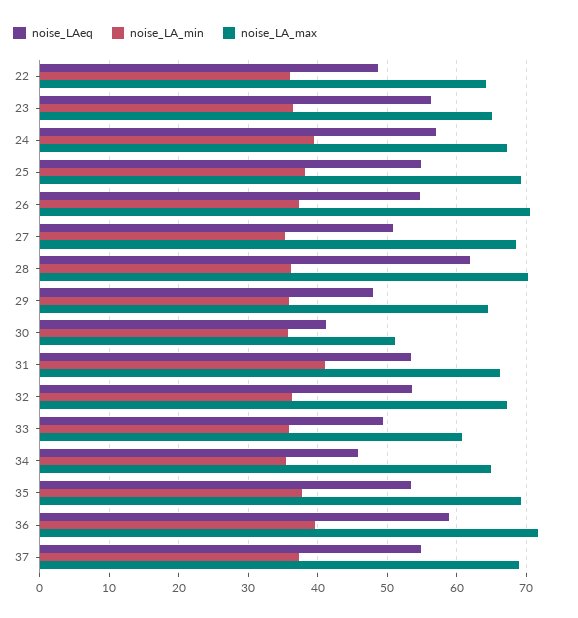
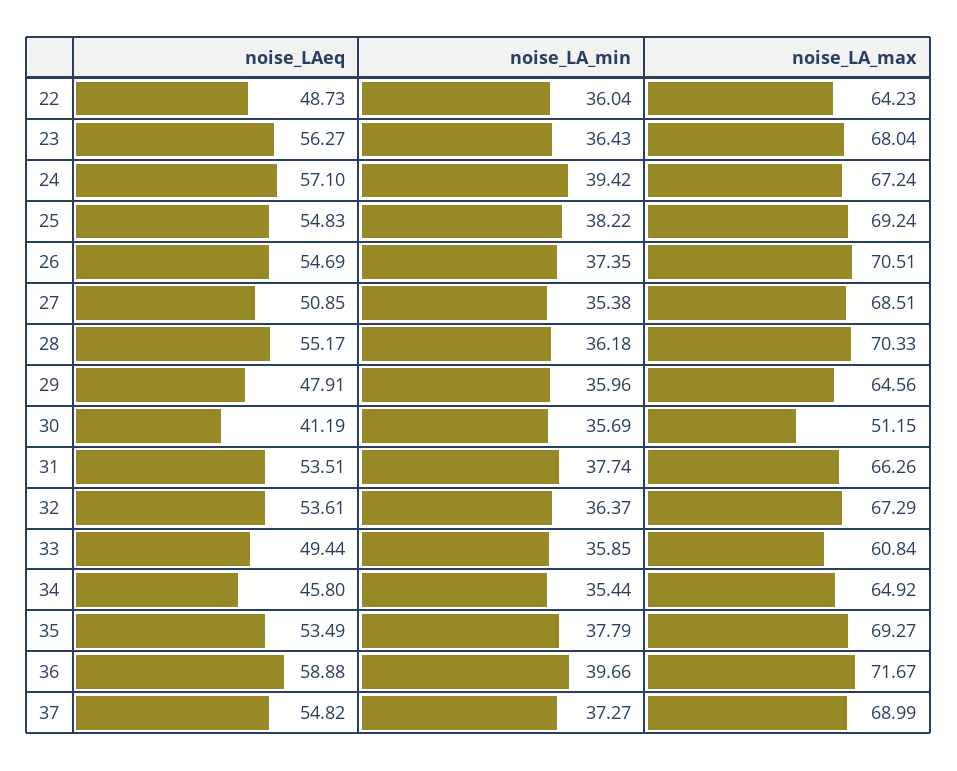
noise_LA_max, 23: 65 -> 68.04
noise_LAeq, 28: 62 -> 55.17
noise_LA_min, 31: 41 -> 37.74

